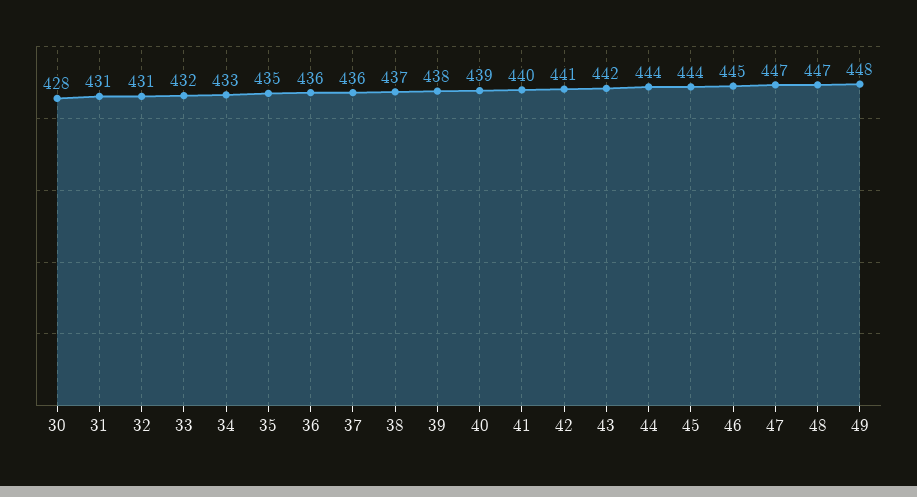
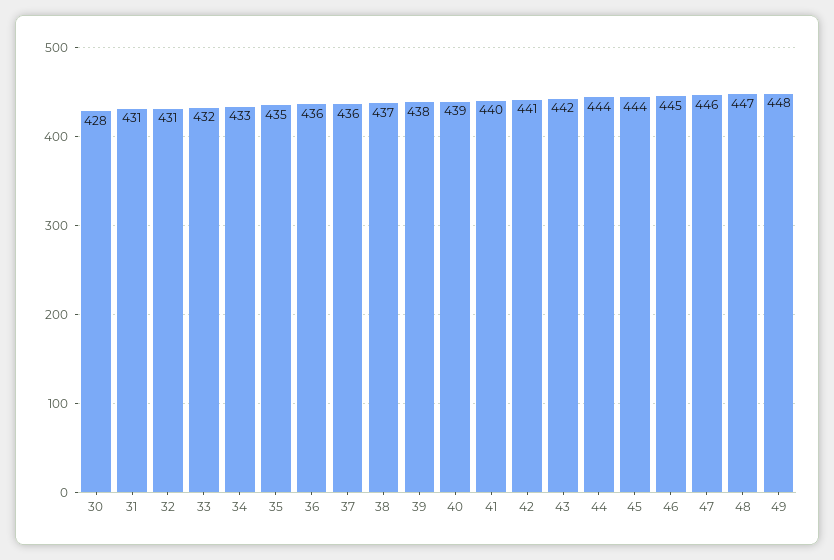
47: 447 -> 446

